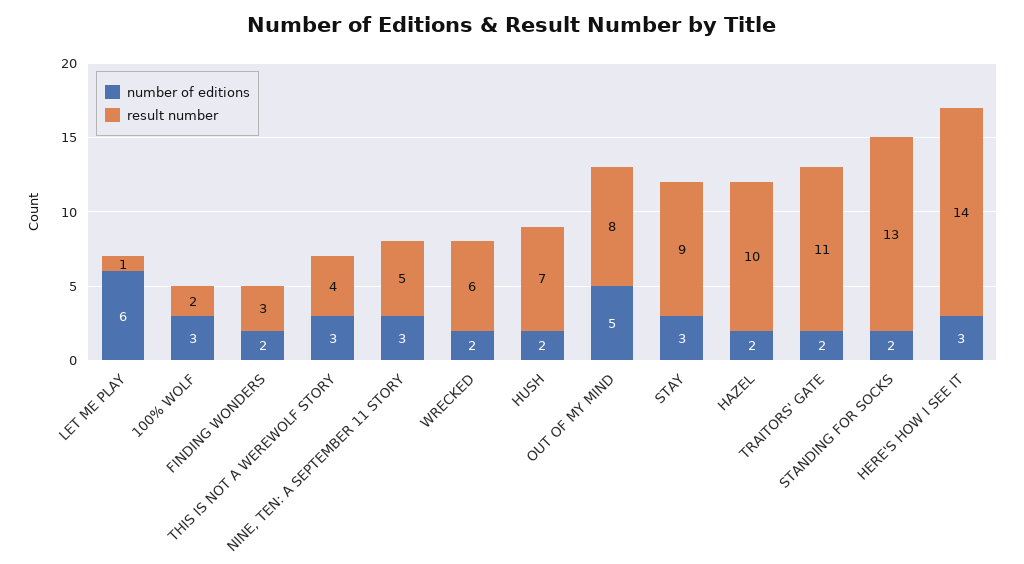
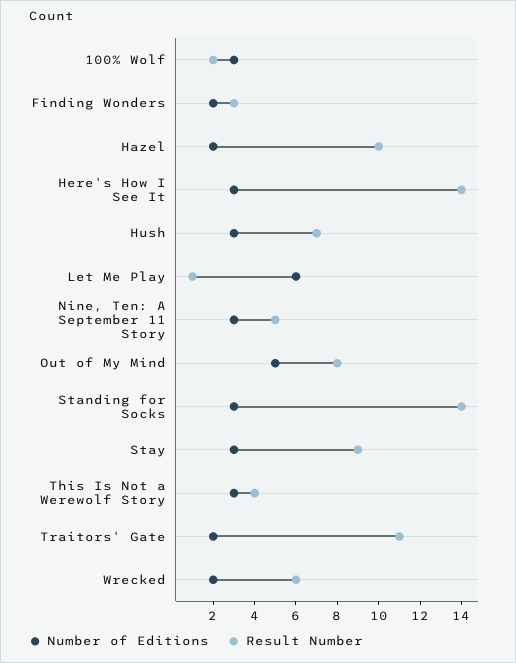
number of editions, HUSH: 2 -> 3
number of editions, STANDING FOR SOCKS: 2 -> 3
result number, STANDING FOR SOCKS: 13 -> 14

